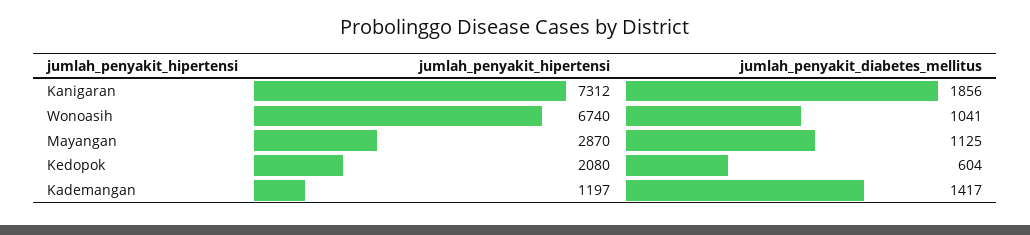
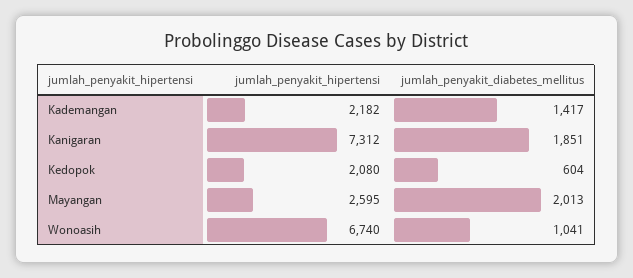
jumlah_penyakit_diabetes_mellitus, Kanigaran: 1856 -> 1851
jumlah_penyakit_hipertensi, Mayangan: 2870 -> 2595
jumlah_penyakit_diabetes_mellitus, Mayangan: 1125 -> 2013
jumlah_penyakit_hipertensi, Kademangan: 1197 -> 2182

